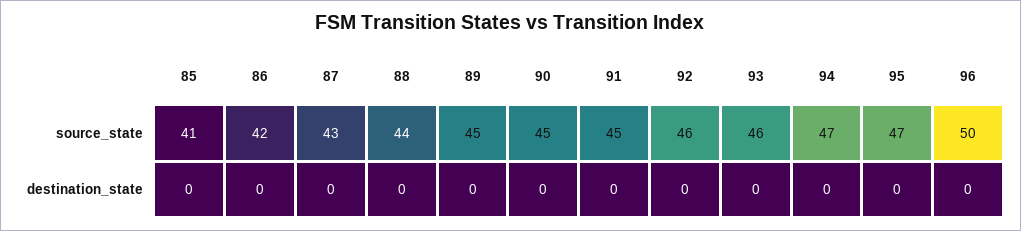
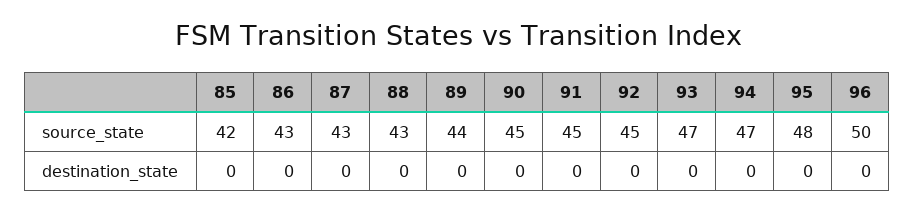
85, source_state: 41 -> 42
86, source_state: 42 -> 43
88, source_state: 44 -> 43
89, source_state: 45 -> 44
92, source_state: 46 -> 45
93, source_state: 46 -> 47
95, source_state: 47 -> 48

